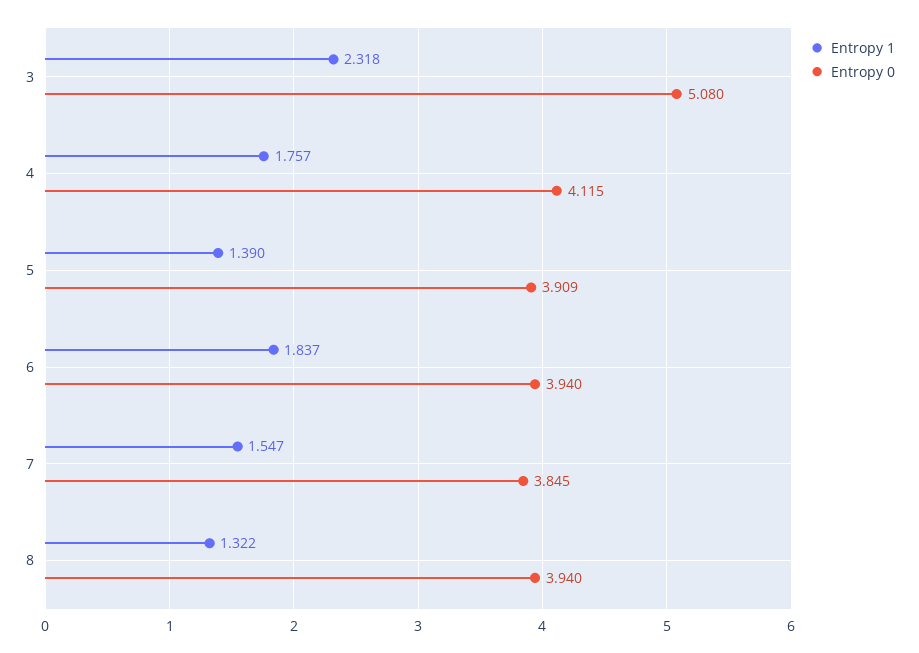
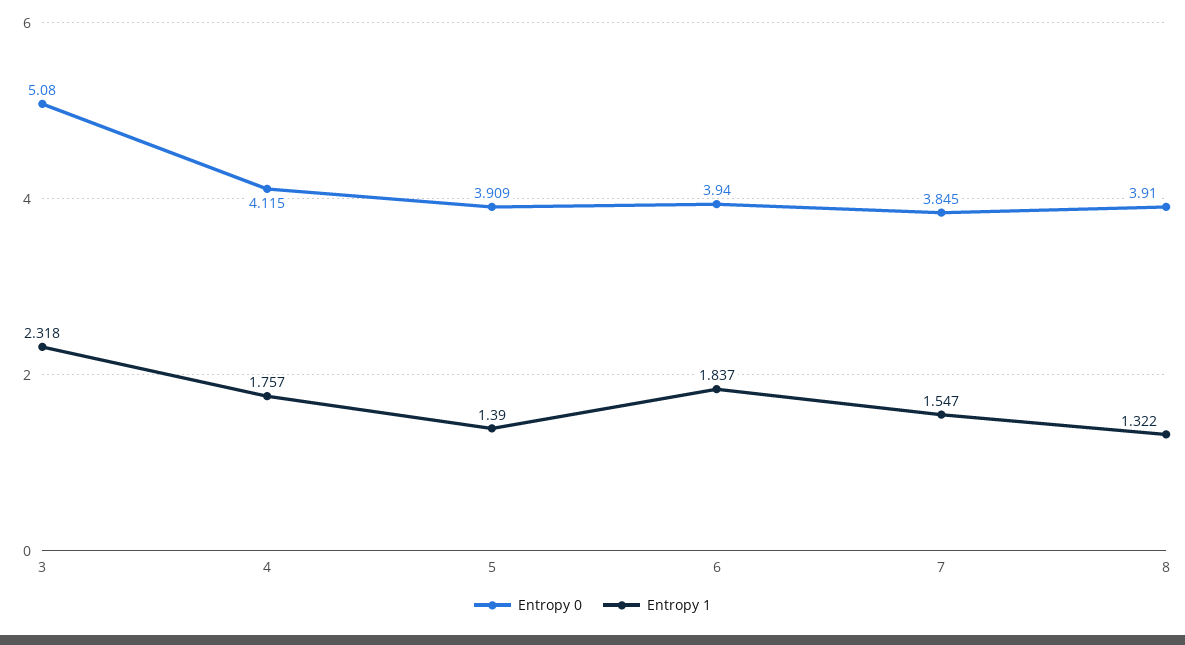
Entropy 0, 8: 3.94 -> 3.91

